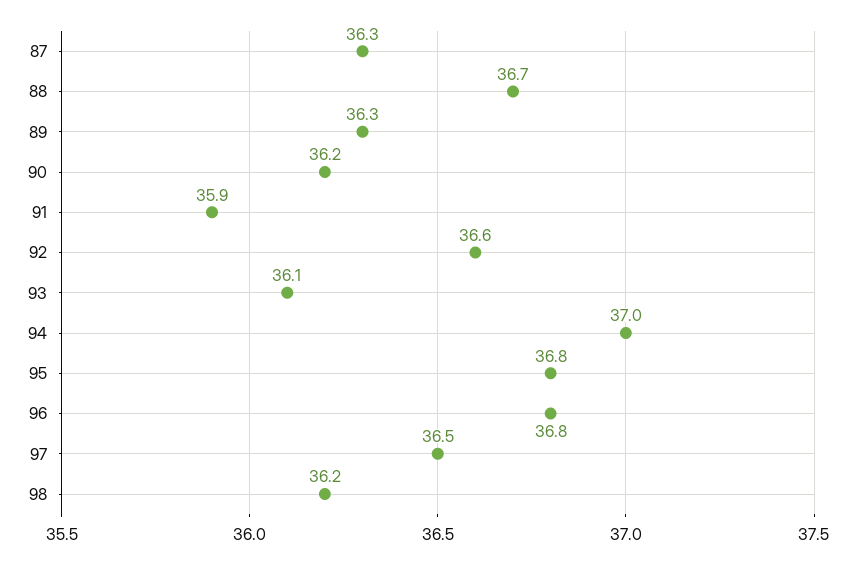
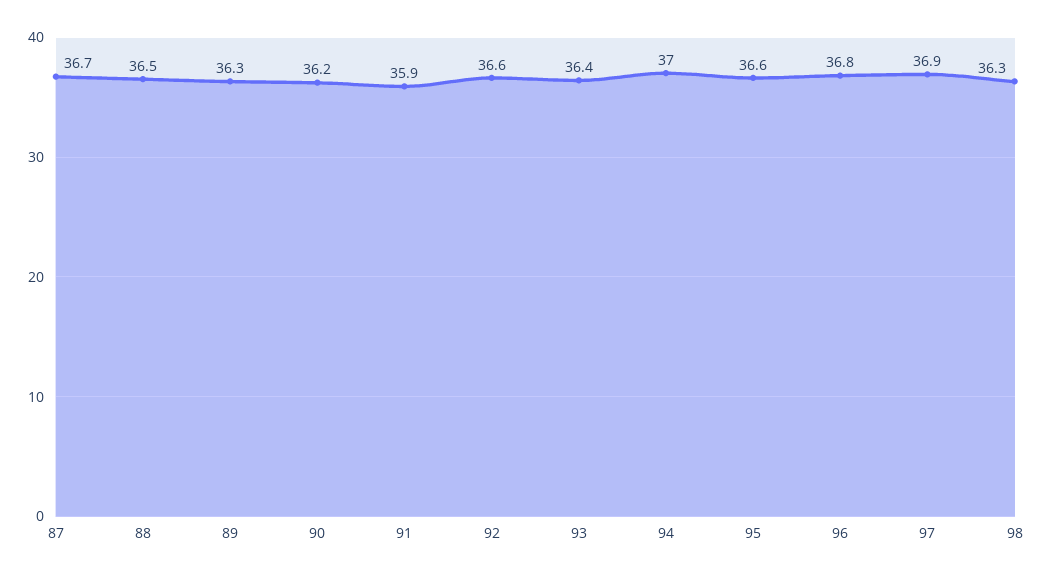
87: 36.3 -> 36.7
88: 36.7 -> 36.5
93: 36.1 -> 36.4
95: 36.8 -> 36.6
97: 36.5 -> 36.9
98: 36.2 -> 36.3

